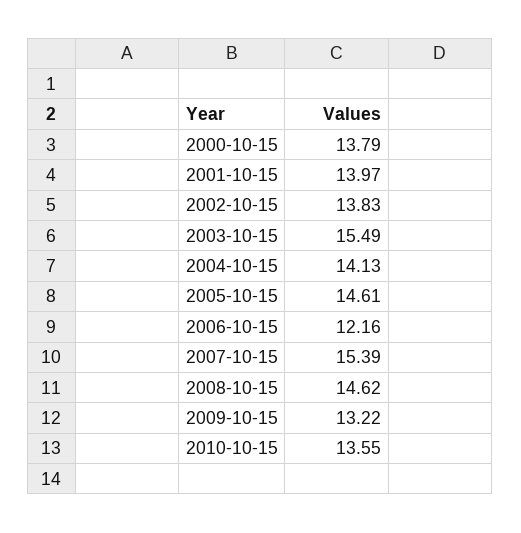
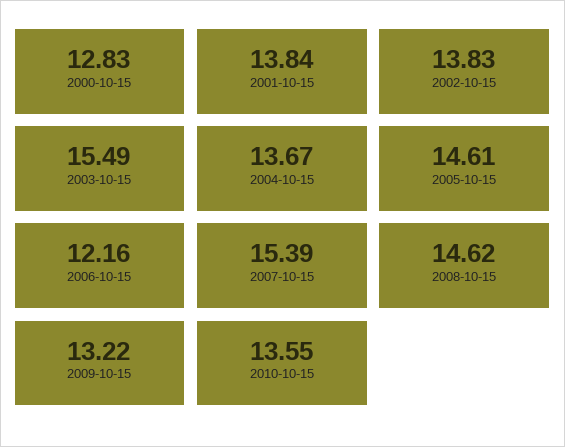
2000-10-15: 13.79 -> 12.83
2001-10-15: 13.97 -> 13.84
2004-10-15: 14.13 -> 13.67

